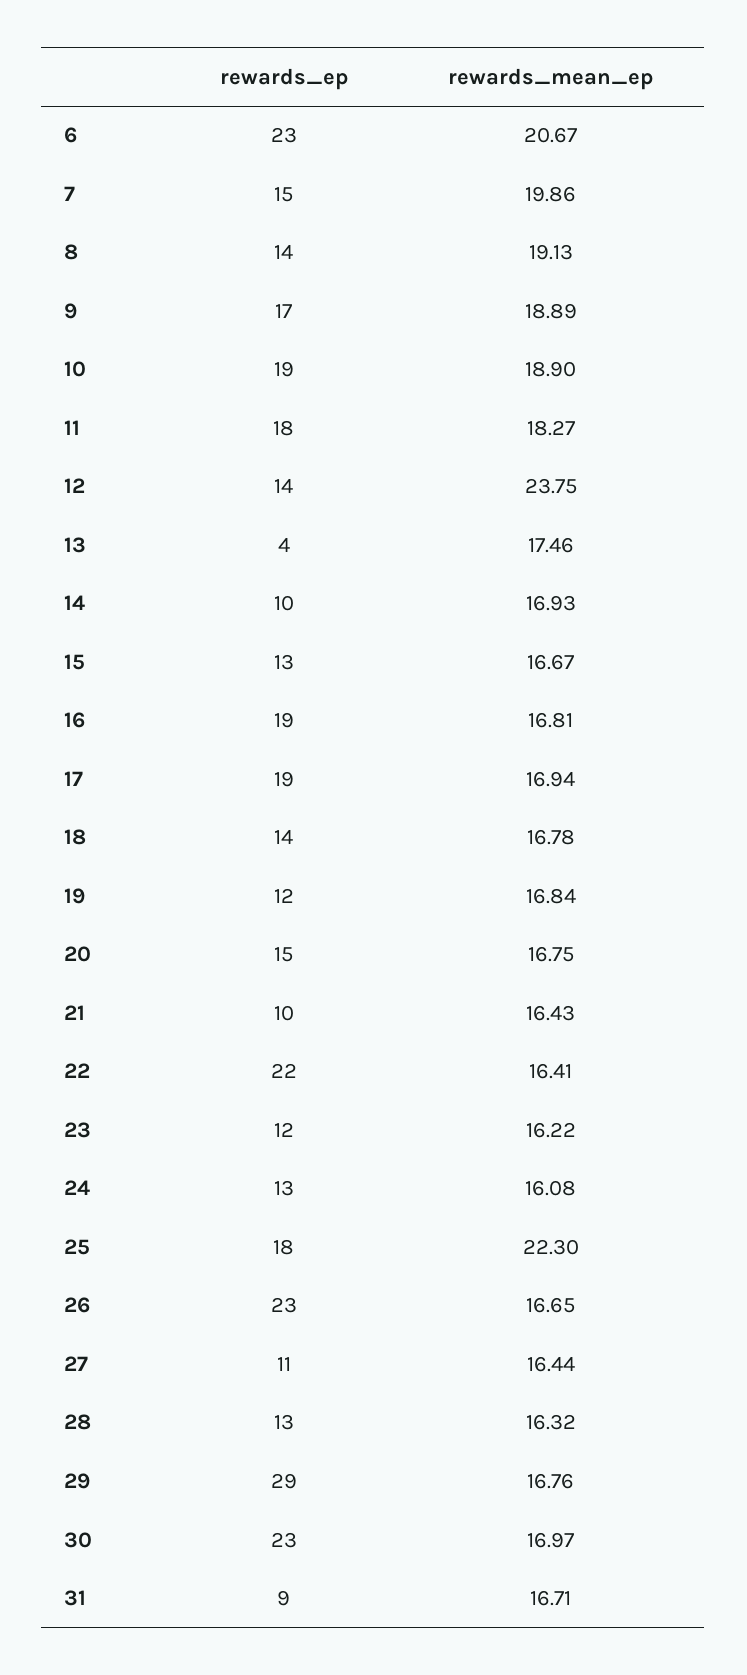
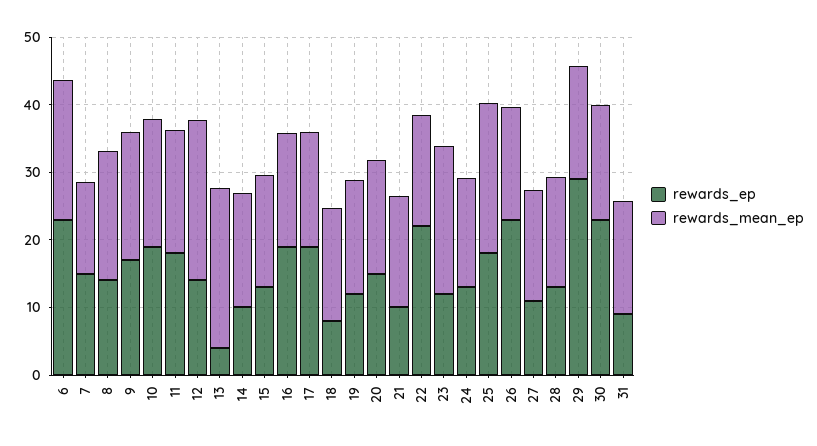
rewards_mean_ep, 7: 19.86 -> 14
rewards_mean_ep, 13: 17.46 -> 24
rewards_ep, 18: 14 -> 8
rewards_mean_ep, 23: 16.22 -> 22

